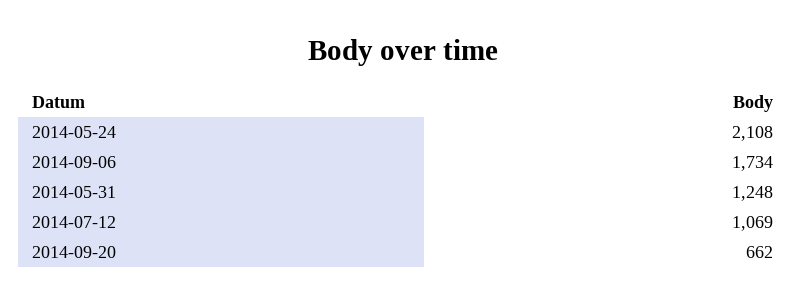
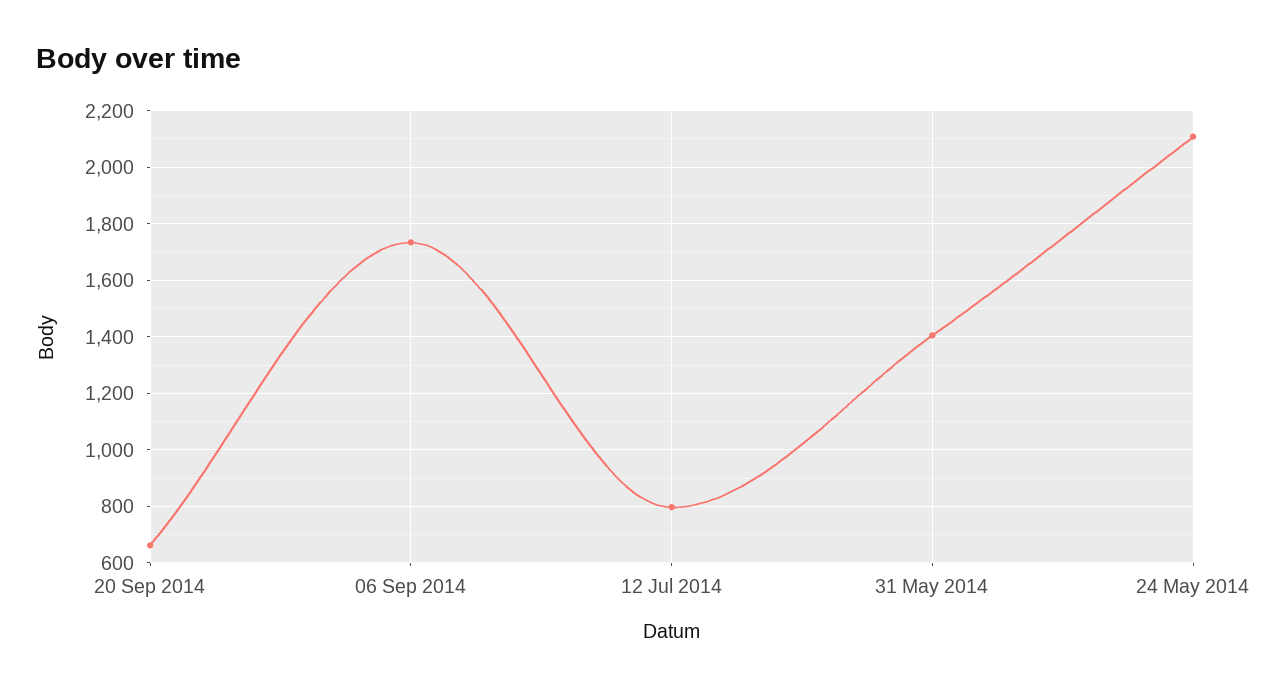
2014-05-31: 1248 -> 1400
2014-07-12: 1069 -> 800

